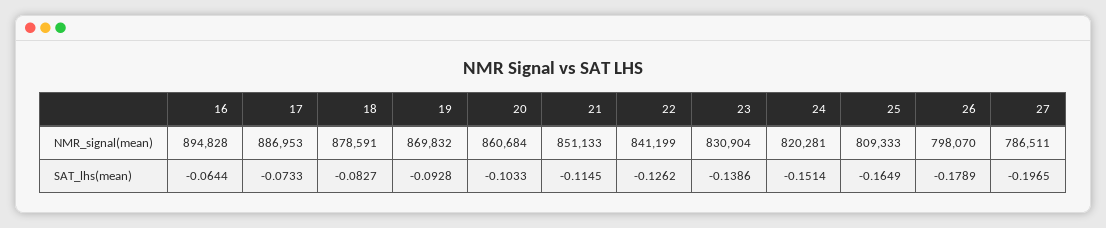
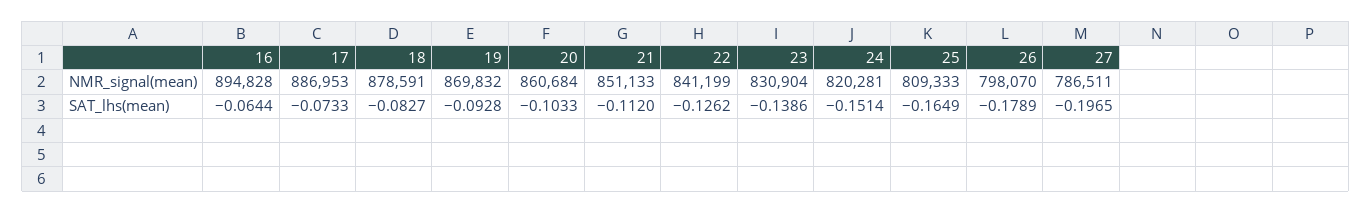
21, SAT_lhs(mean): -0.1145 -> -0.112

